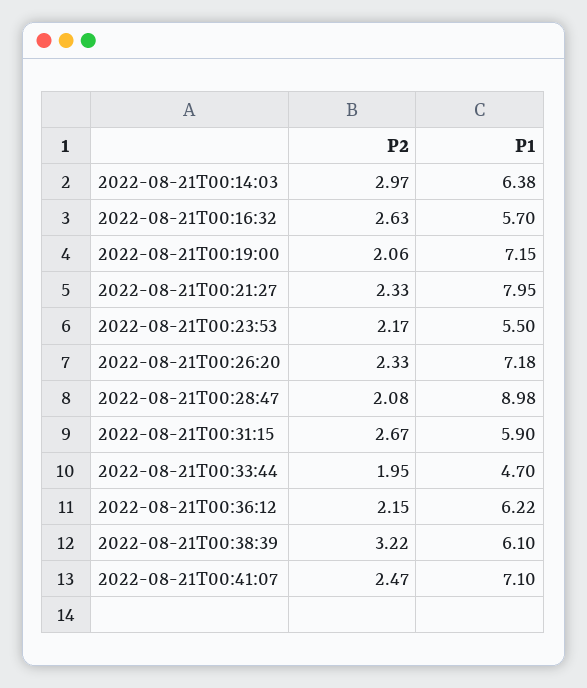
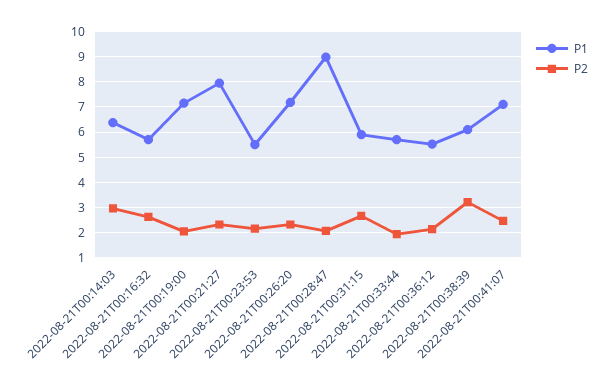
P1, 2022-08-21T00:33:44: 4.7 -> 5.75
P1, 2022-08-21T00:36:12: 6.22 -> 5.5

